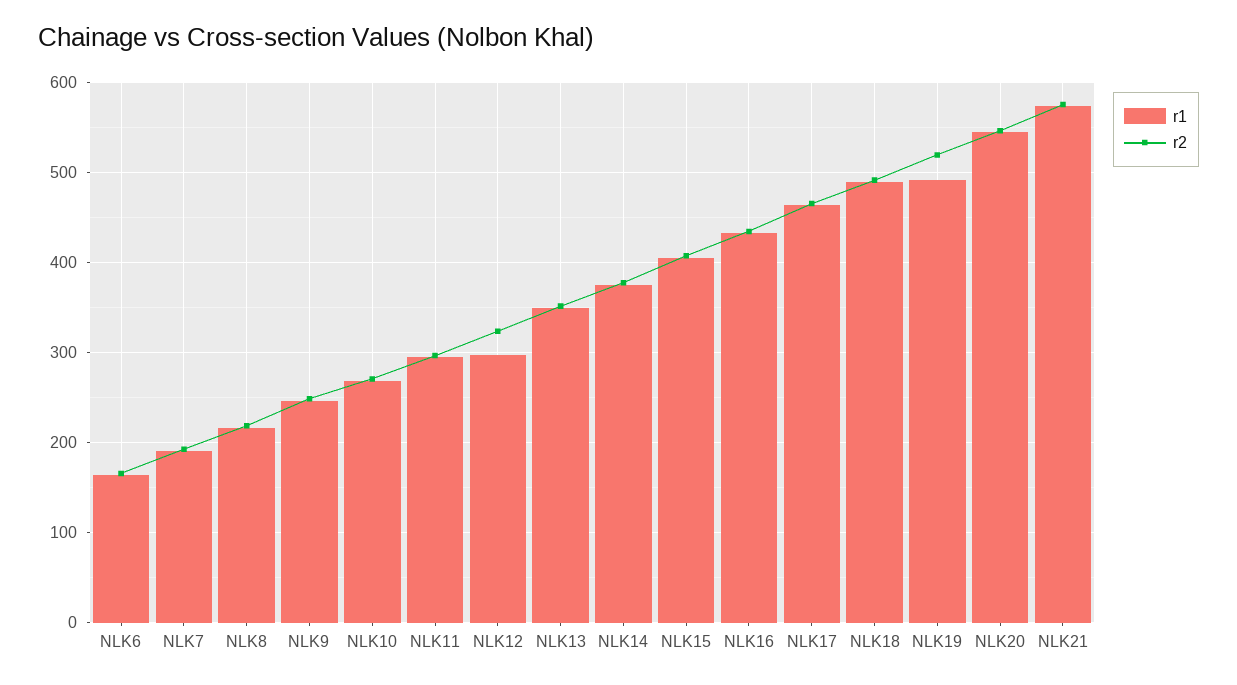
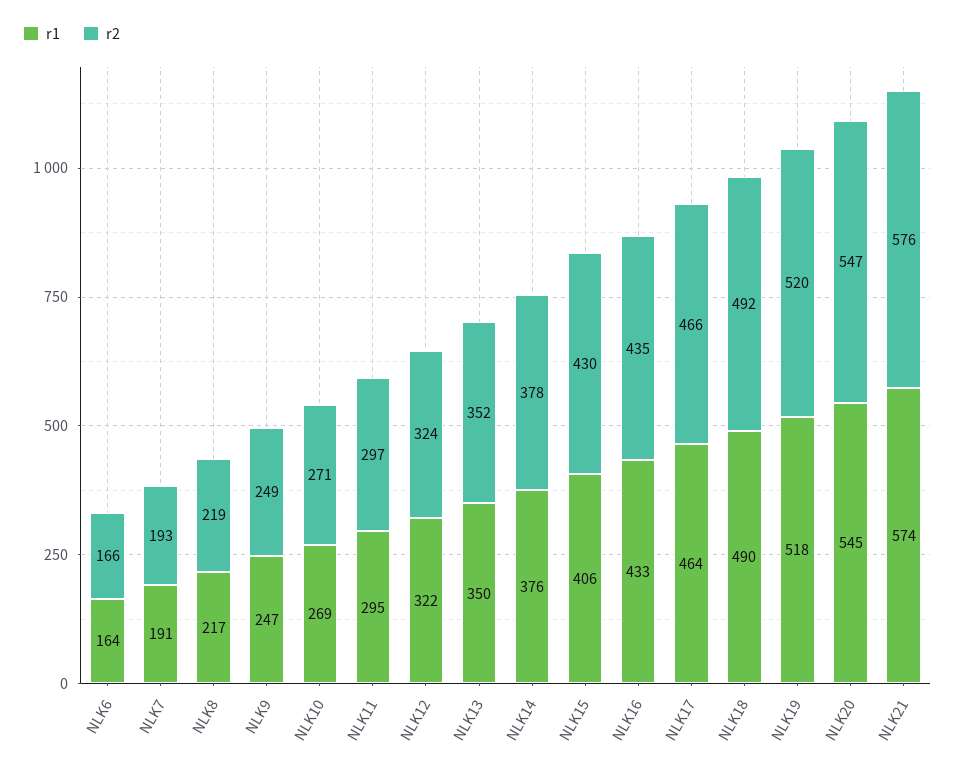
r1, NLK12: 300 -> 322
r2, NLK15: 410 -> 430
r1, NLK19: 490 -> 518

